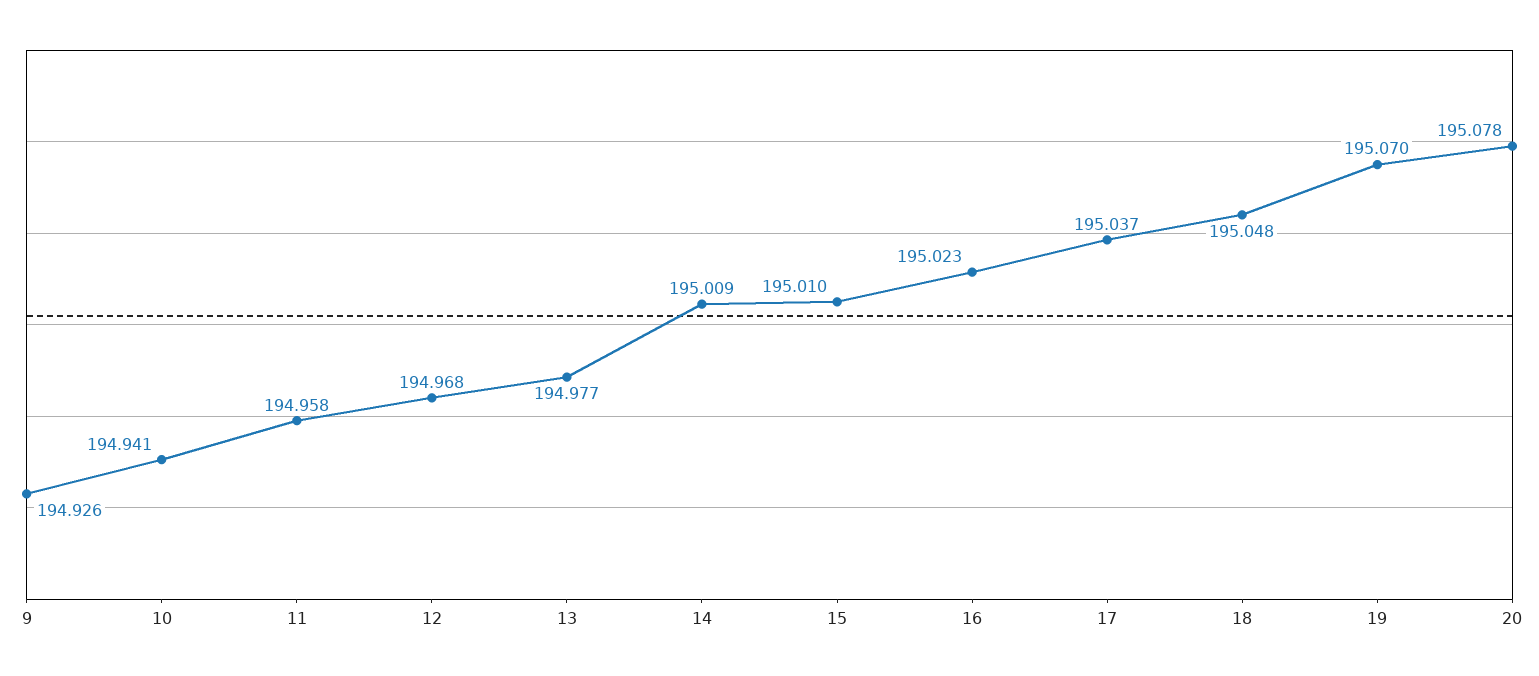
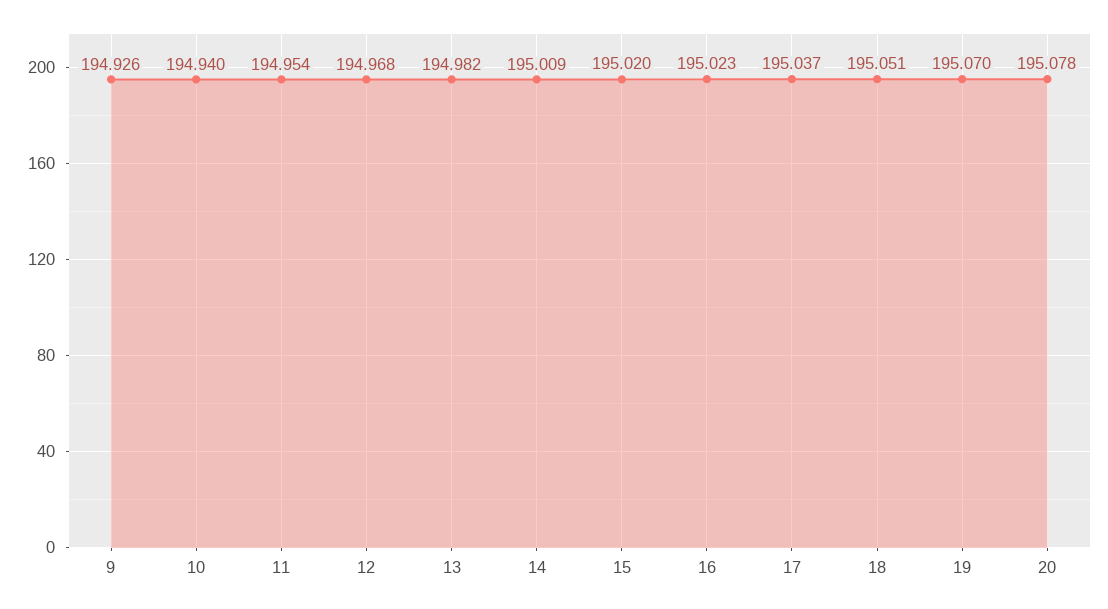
10: 194.941 -> 194.94
11: 194.958 -> 194.954
13: 194.977 -> 194.982
15: 195.01 -> 195.02
18: 195.048 -> 195.051

